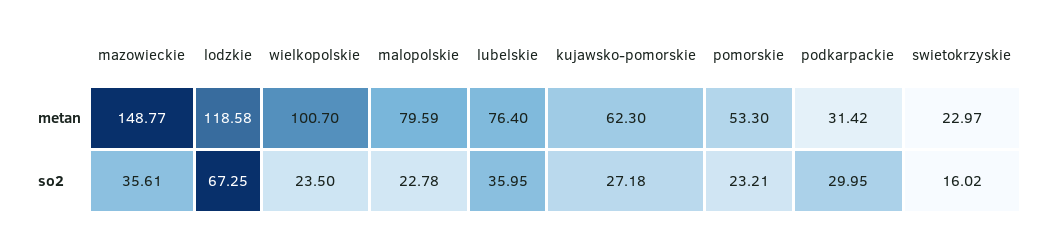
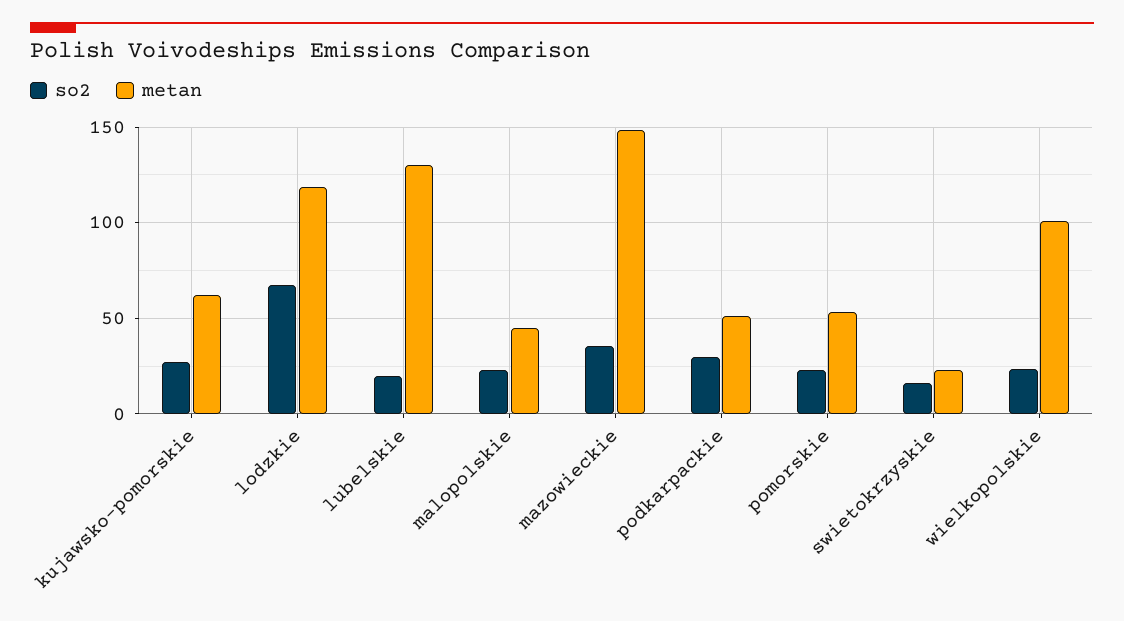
metan, malopolskie: 79.59 -> 45
metan, lubelskie: 76.4 -> 130
metan, podkarpackie: 31.42 -> 50
so2, lubelskie: 35.95 -> 20

